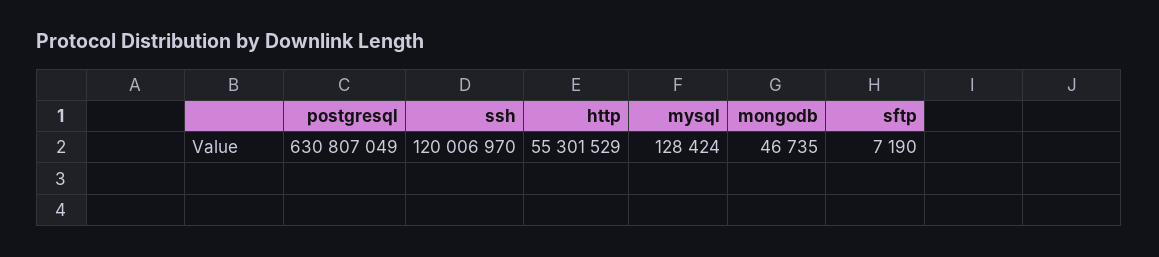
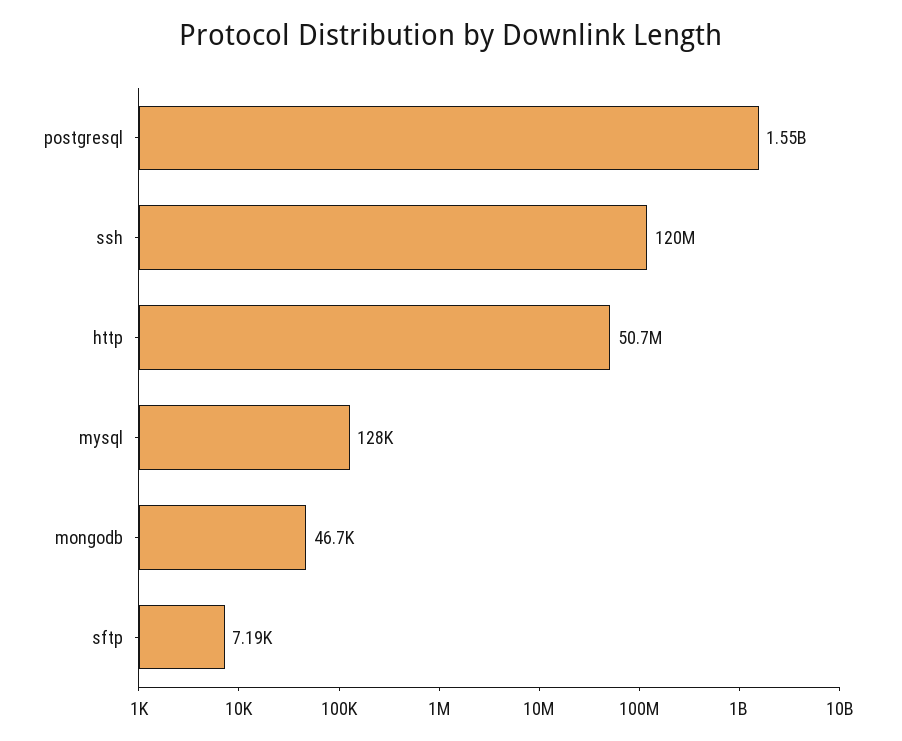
postgresql: 630807049 -> 1550000000
http: 55301529 -> 50700000

